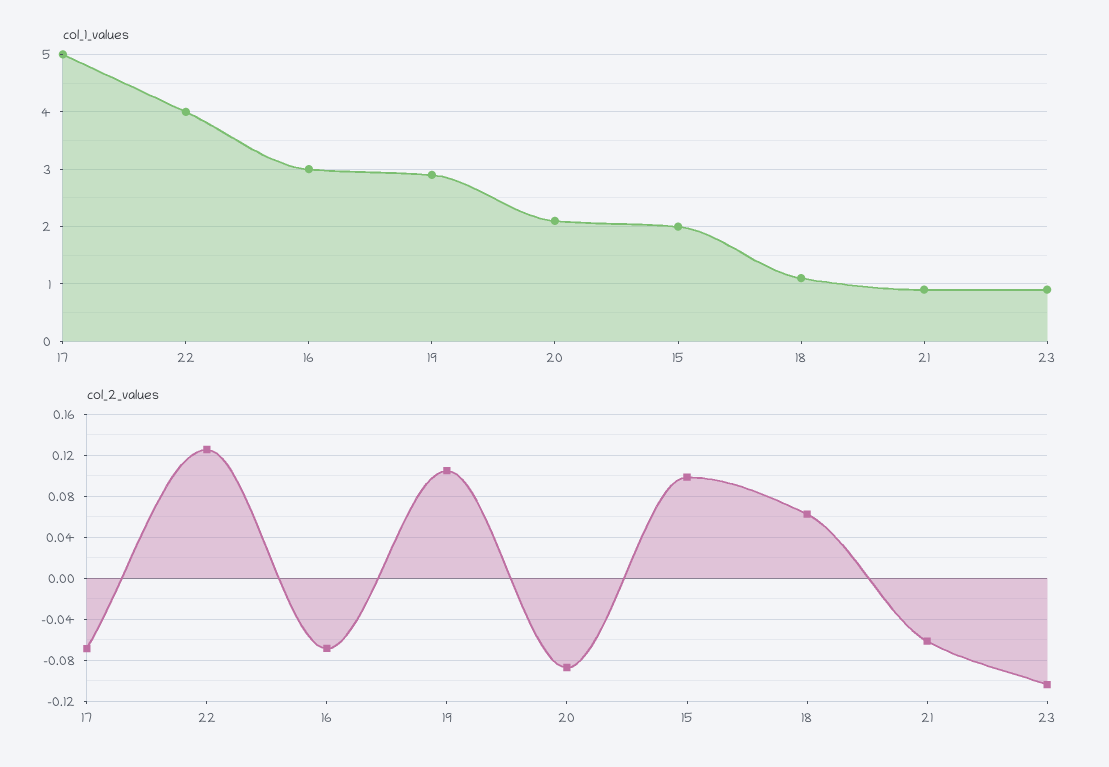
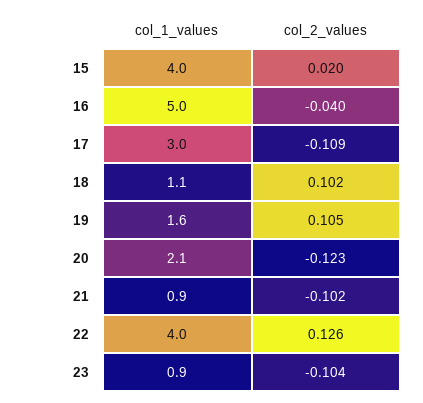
col_1_values, 17: 5 -> 3
col_1_values, 16: 3 -> 5
col_1_values, 19: 3 -> 1.6
col_1_values, 15: 2 -> 4
col_2_values, 17: -0.07 -> -0.109
col_2_values, 16: -0.07 -> -0.04
col_2_values, 20: -0.09 -> -0.123
col_2_values, 15: 0.1 -> 0.02
col_2_values, 18: 0.06 -> 0.102
col_2_values, 21: -0.06 -> -0.102

